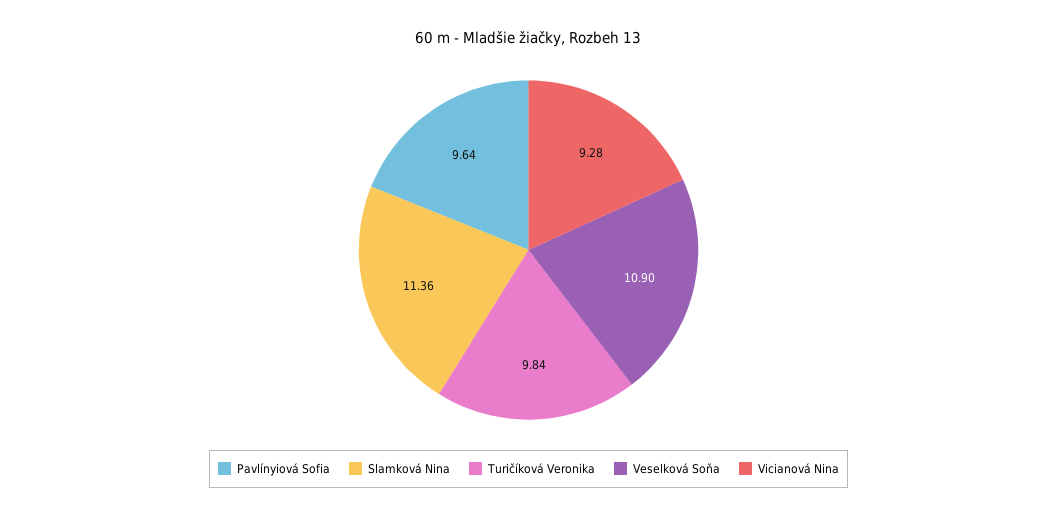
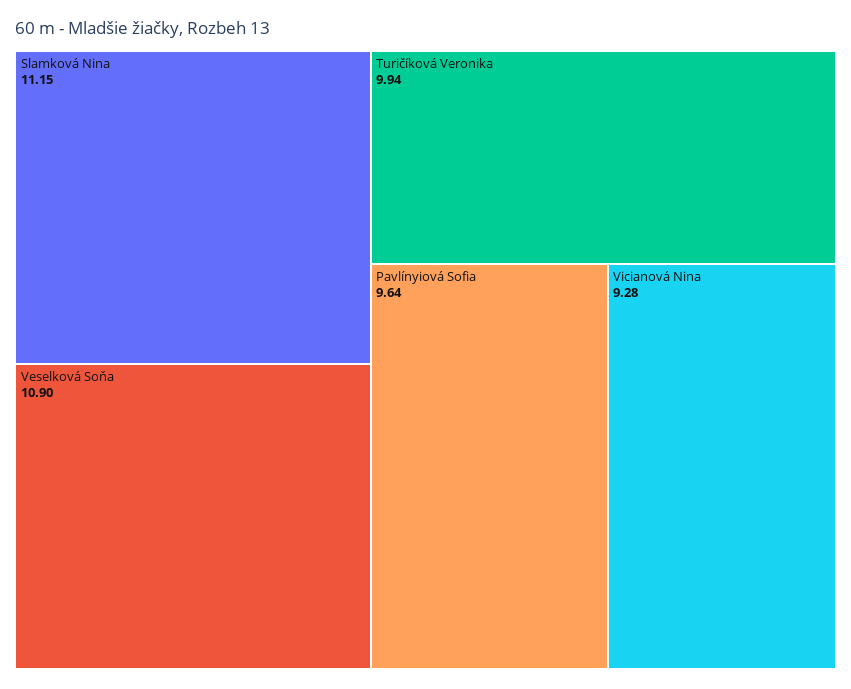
Slamková Nina: 11.36 -> 11.15
Turičíková Veronika: 9.84 -> 9.94

